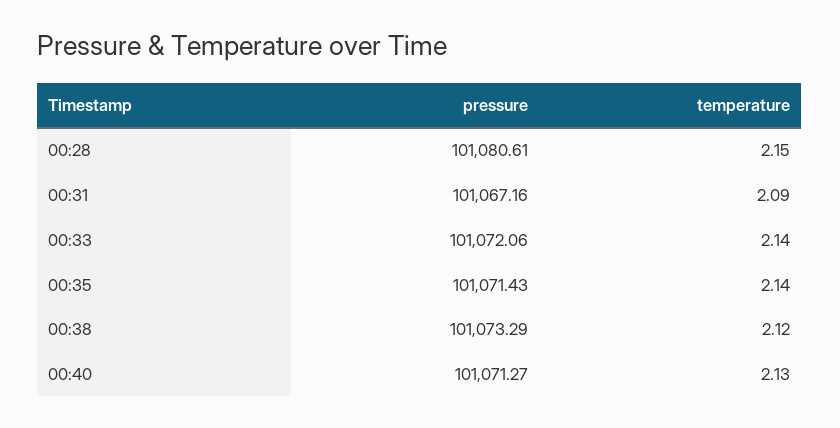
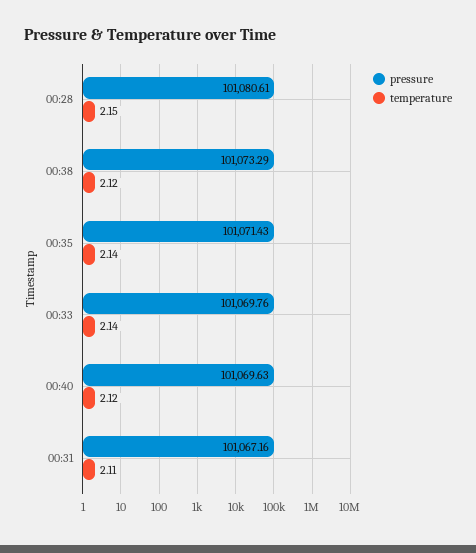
temperature, 00:31: 2.09 -> 2.11
pressure, 00:33: 101072.06 -> 101069.76
pressure, 00:40: 101071.27 -> 101069.63
temperature, 00:40: 2.13 -> 2.12

